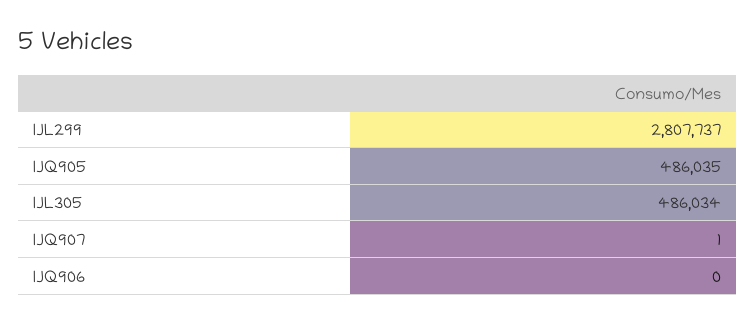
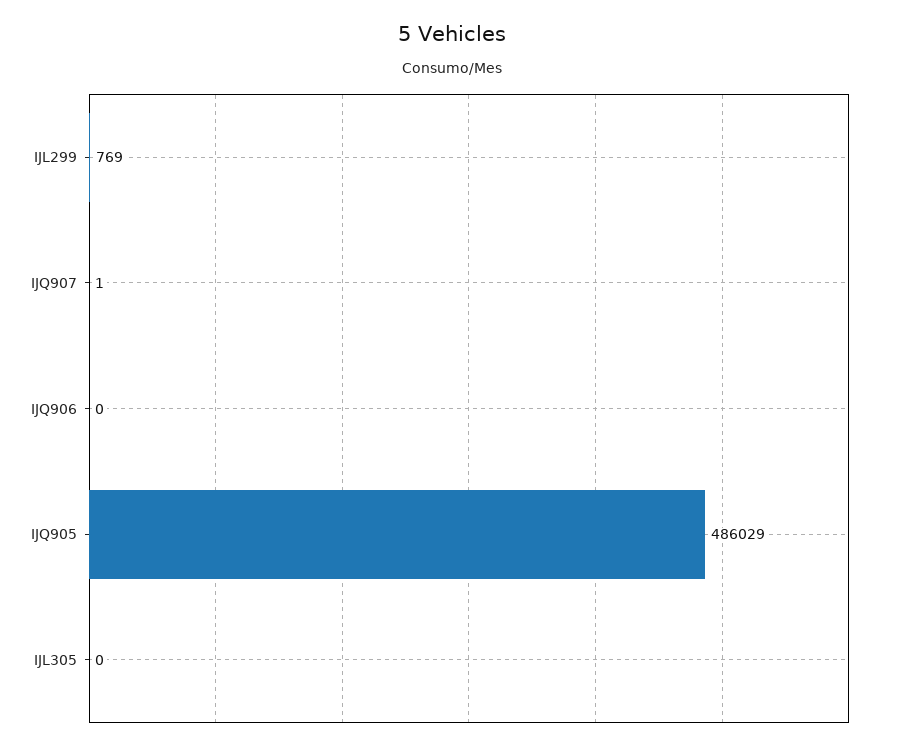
IJL299: 2807737 -> 769
IJQ905: 486035 -> 486029
IJL305: 486034 -> 0

